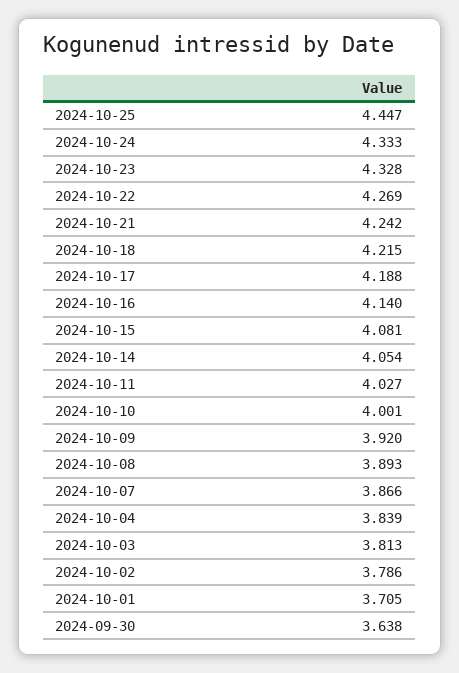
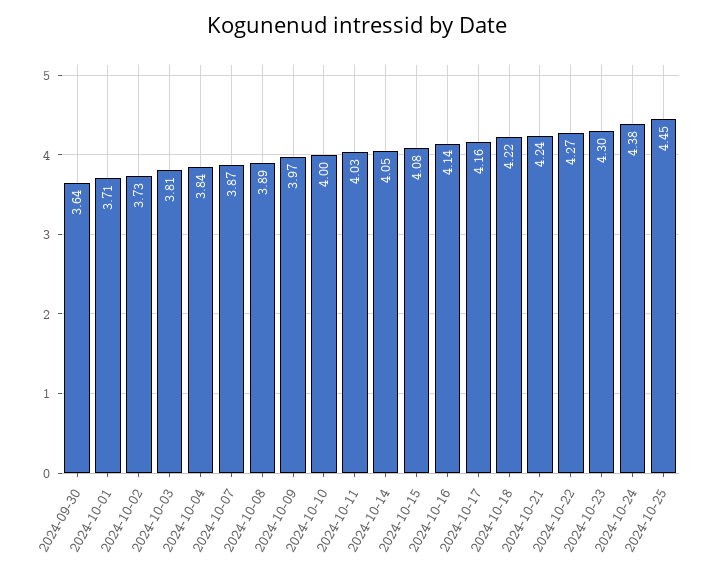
2024-10-24: 4.333 -> 4.38
2024-10-23: 4.328 -> 4.3
2024-10-17: 4.188 -> 4.16
2024-10-09: 3.92 -> 3.97
2024-10-02: 3.786 -> 3.73

